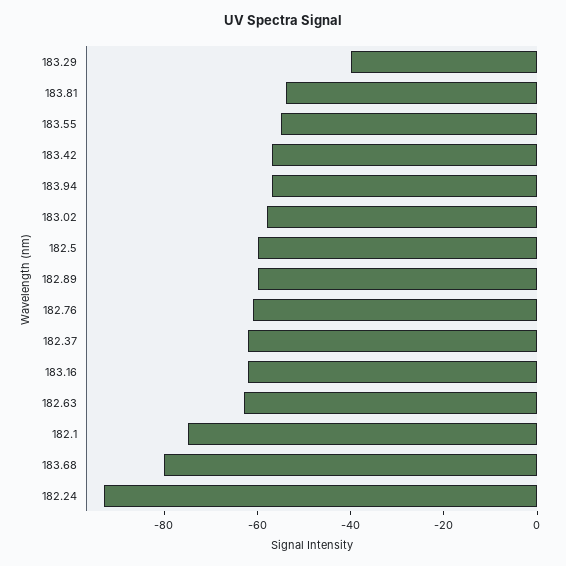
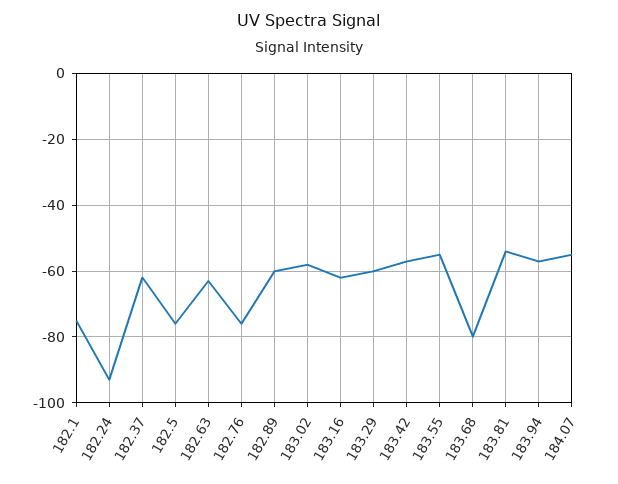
183.29: -40 -> -60
182.5: -60 -> -75
182.76: -60 -> -75
184.07: none -> -55

